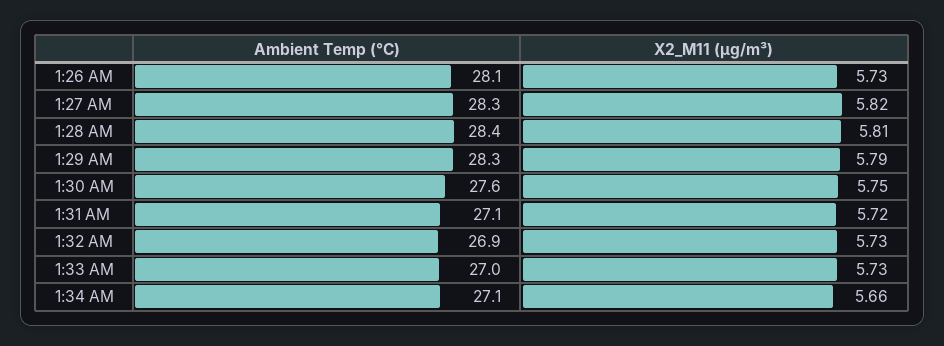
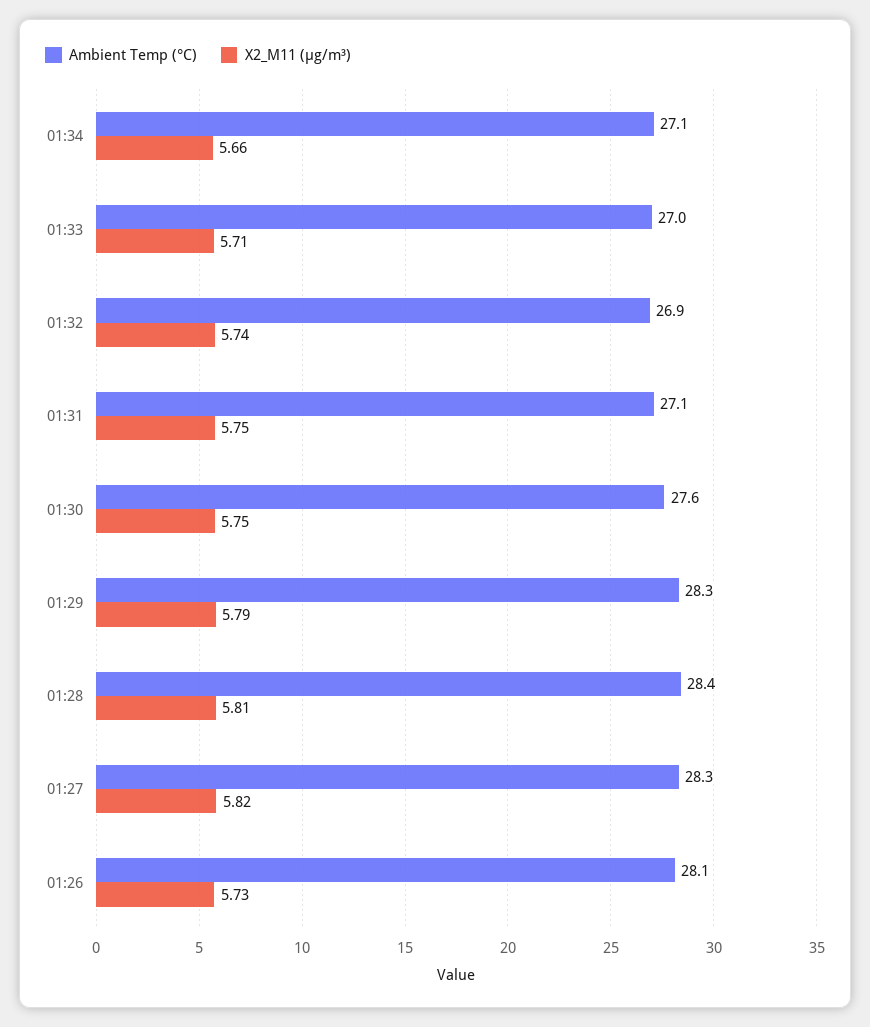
X2_M11 (μg/m³), 1:31 AM: 5.72 -> 5.75
X2_M11 (μg/m³), 1:32 AM: 5.73 -> 5.74
X2_M11 (μg/m³), 1:33 AM: 5.73 -> 5.71

